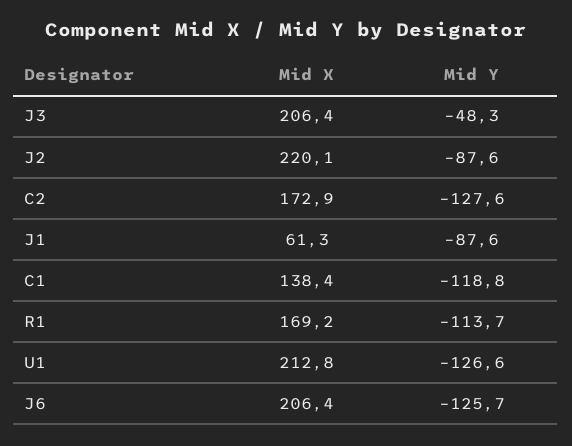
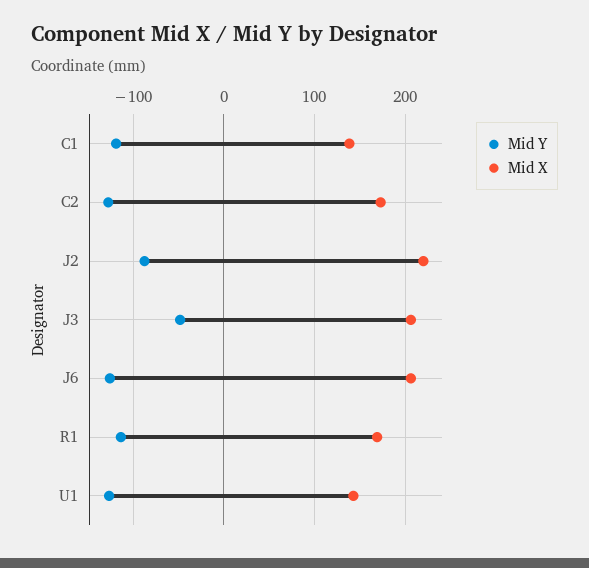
Mid X, J1: 61.3 -> none
Mid Y, J1: -87.6 -> none
Mid X, U1: 212.8 -> 140

